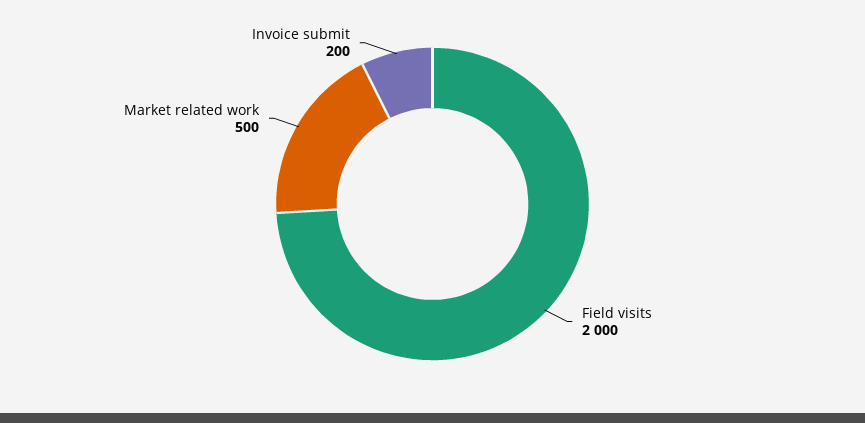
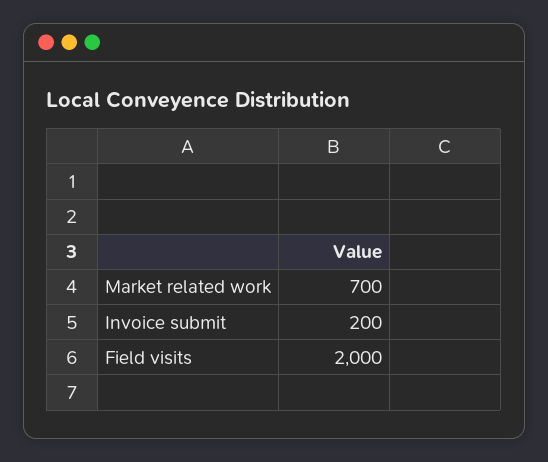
Market related work: 500 -> 700

